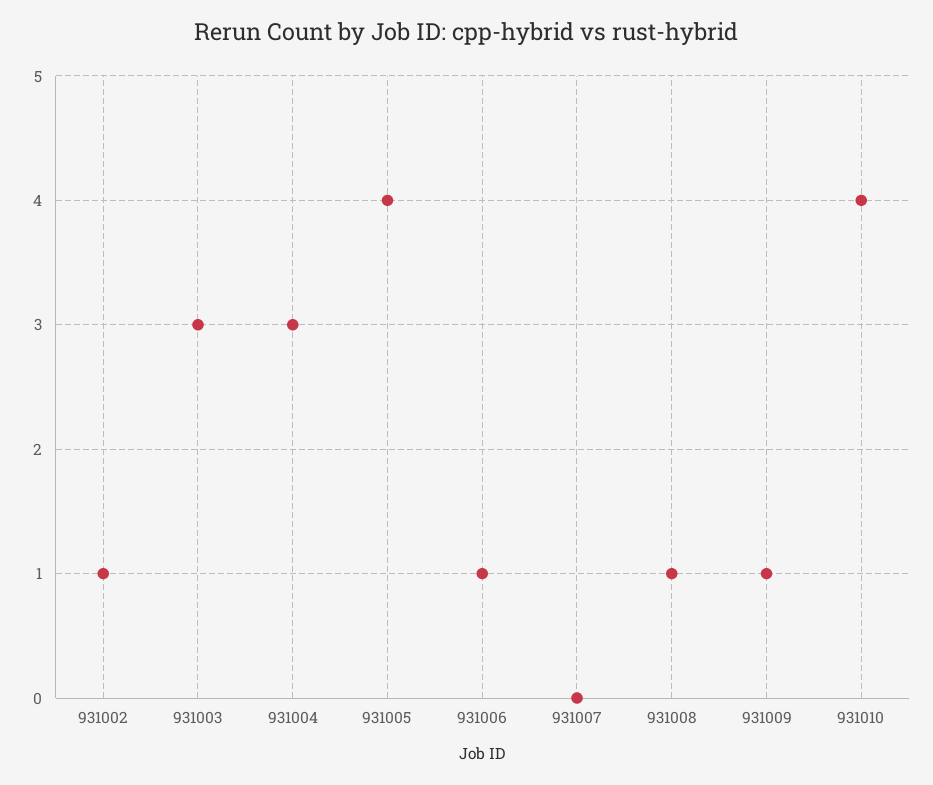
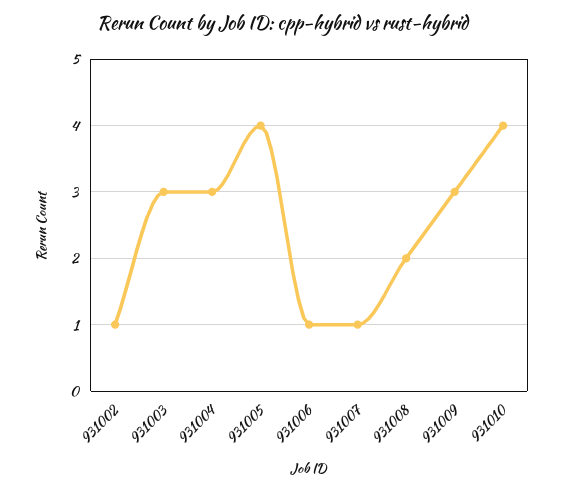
931007: 0 -> 1
931008: 1 -> 2
931009: 1 -> 3

